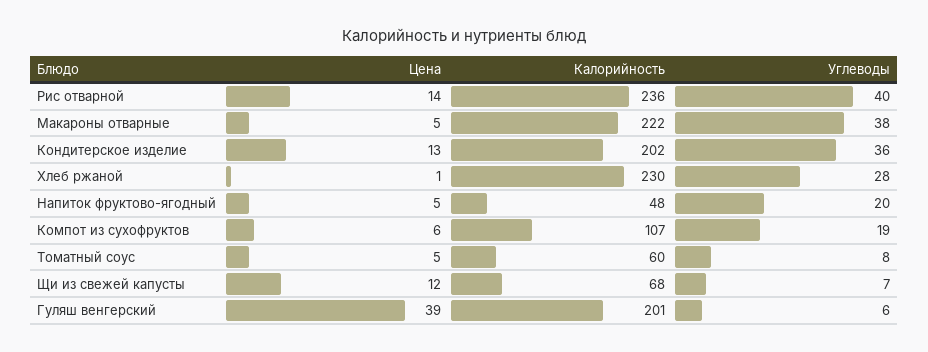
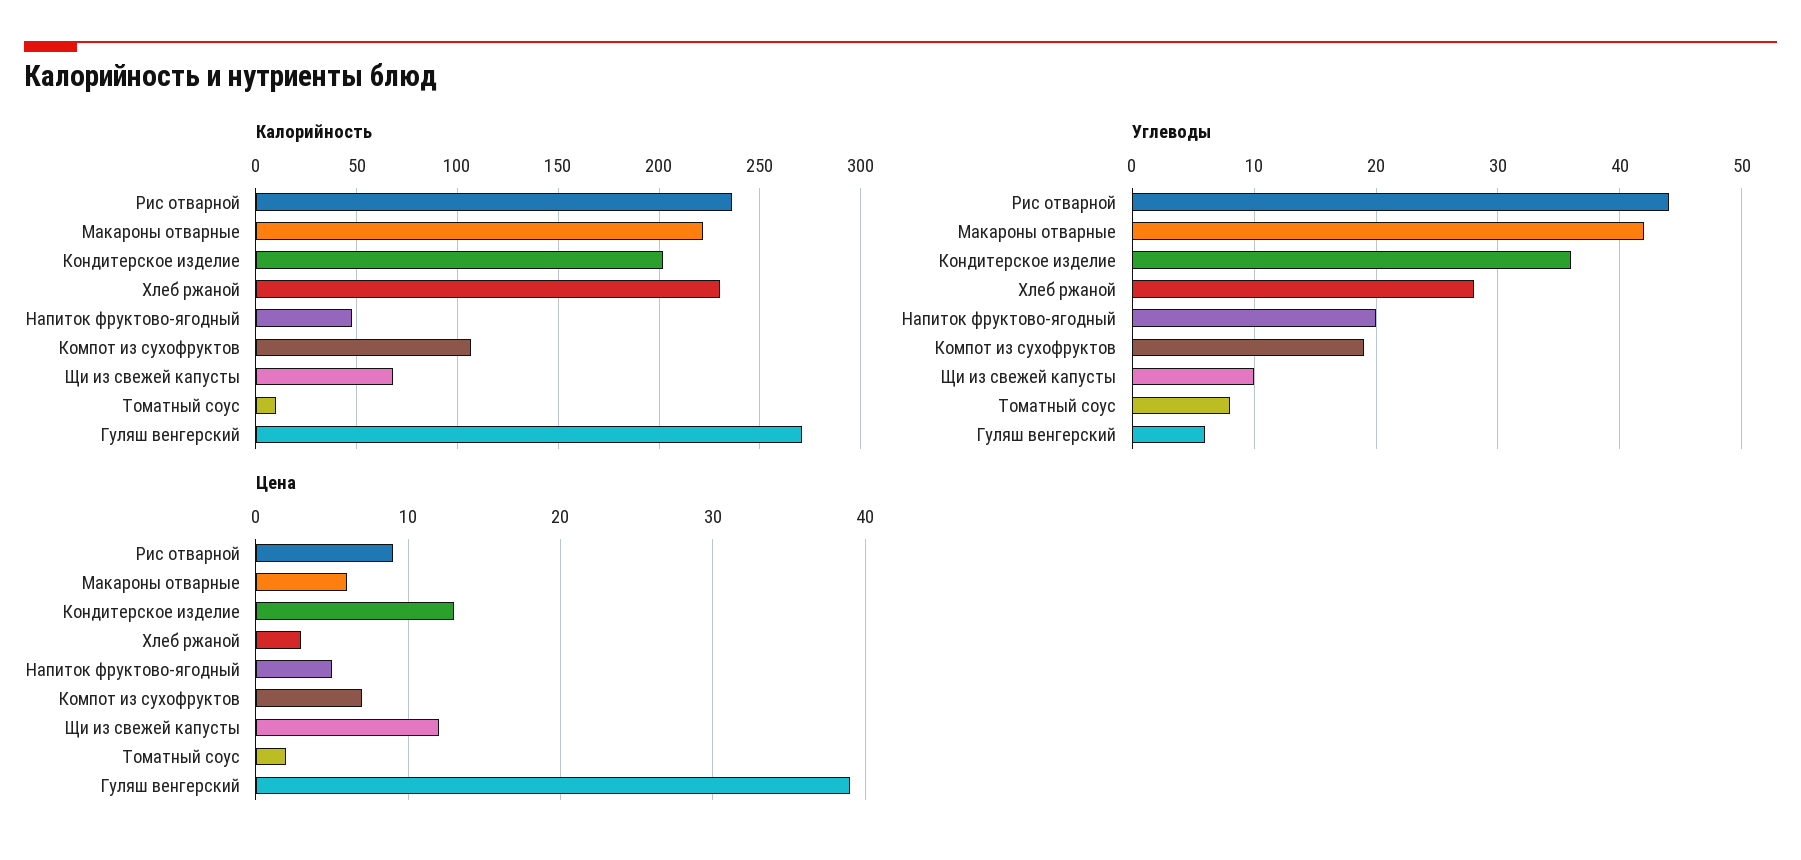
Цена, Рис отварной: 14 -> 9
Углеводы, Рис отварной: 40 -> 44
Цена, Макароны отварные: 5 -> 6
Углеводы, Макароны отварные: 38 -> 42
Цена, Хлеб ржаной: 1 -> 3
Цена, Компот из сухофруктов: 6 -> 7
Цена, Томатный соус: 5 -> 2
Калорийность, Томатный соус: 60 -> 10
Углеводы, Щи из свежей капусты: 7 -> 10
Калорийность, Гуляш венгерский: 201 -> 270

